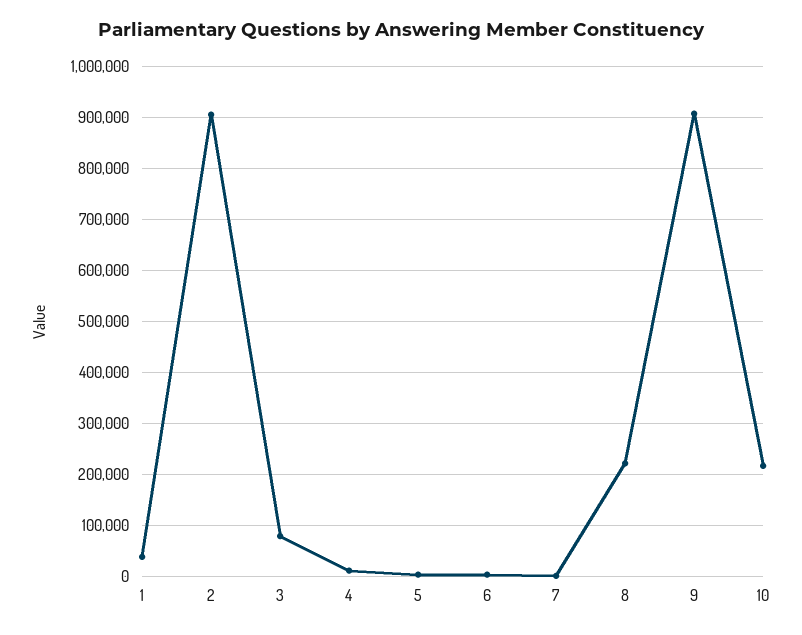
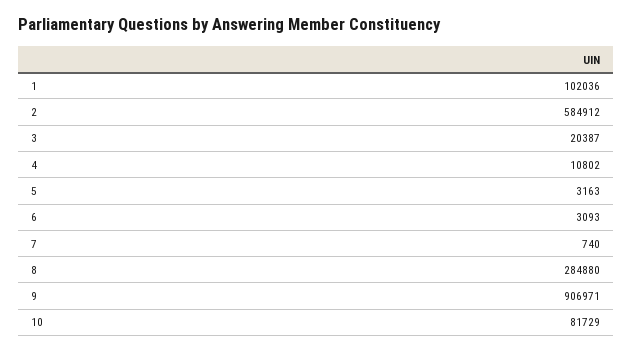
1: 40000 -> 102036
2: 900000 -> 584912
3: 80000 -> 20387
8: 220000 -> 284880
10: 220000 -> 81729

